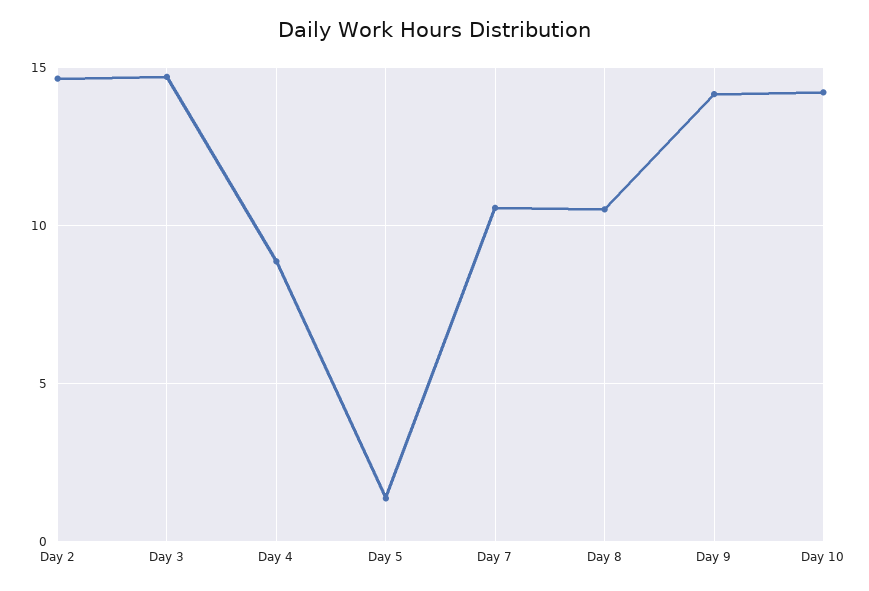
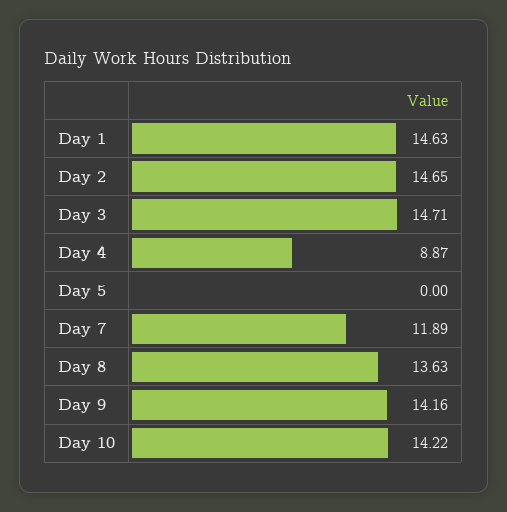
Day 5: 1.5 -> 0
Day 7: 10.5 -> 11.89
Day 8: 10.5 -> 13.63
Day 1: none -> 14.63

